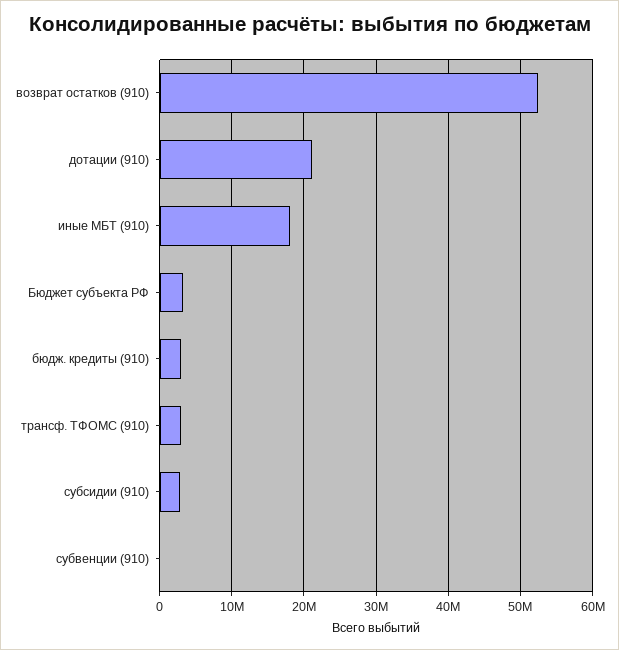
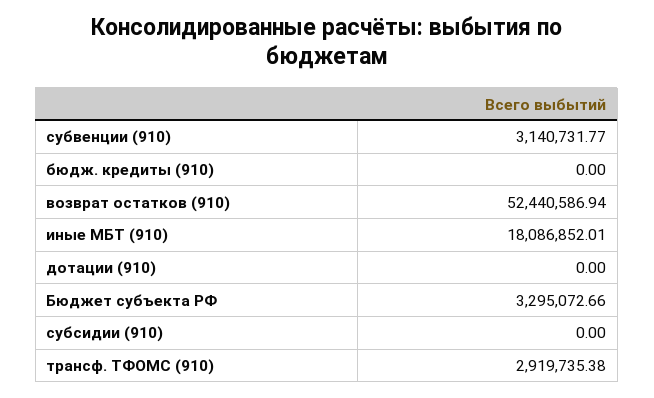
дотации (910): 21000000 -> 0
бюдж. кредиты (910): 3000000 -> 0
субсидии (910): 3000000 -> 0
субвенции (910): 0 -> 3140731.77

